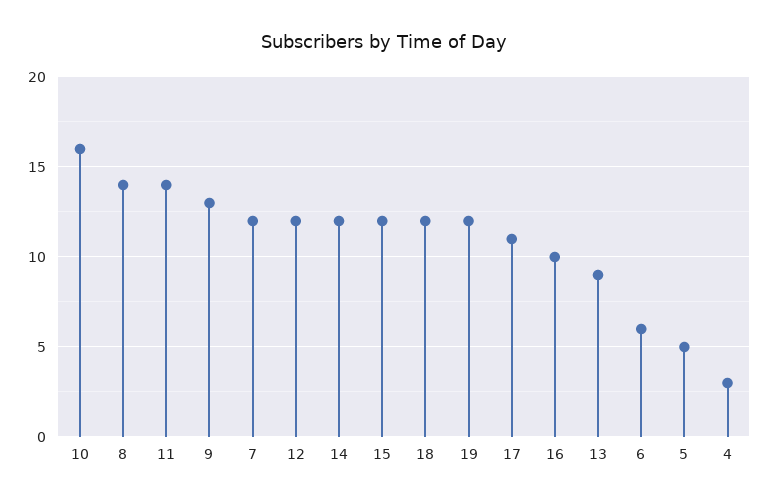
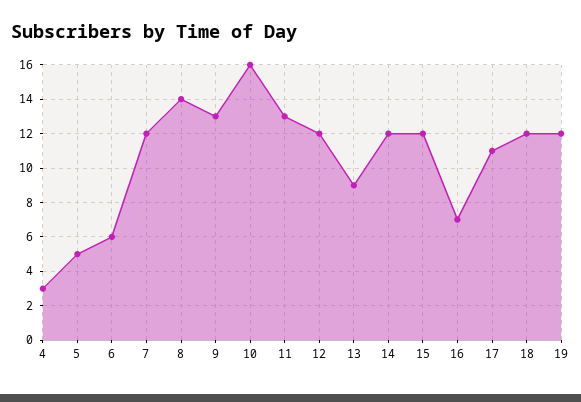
11: 14 -> 13
16: 10 -> 7

